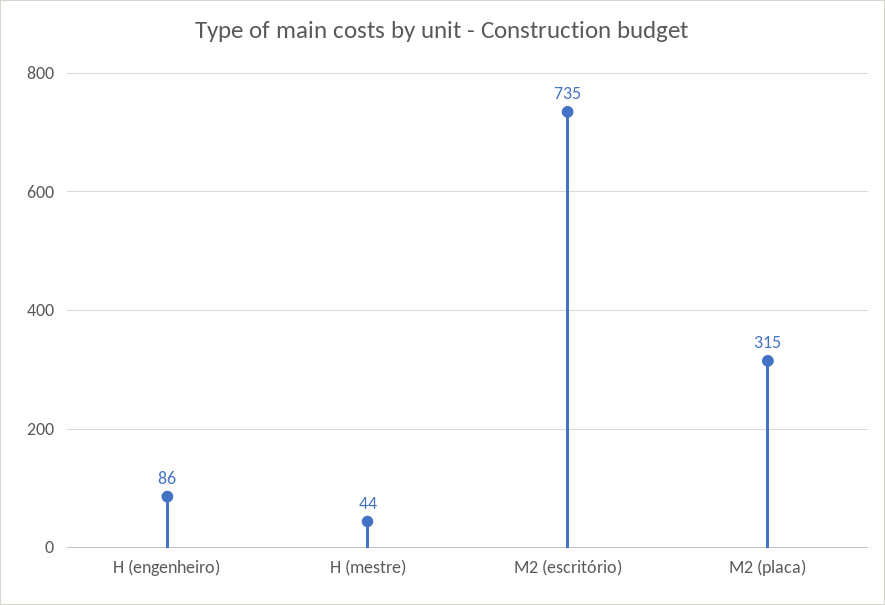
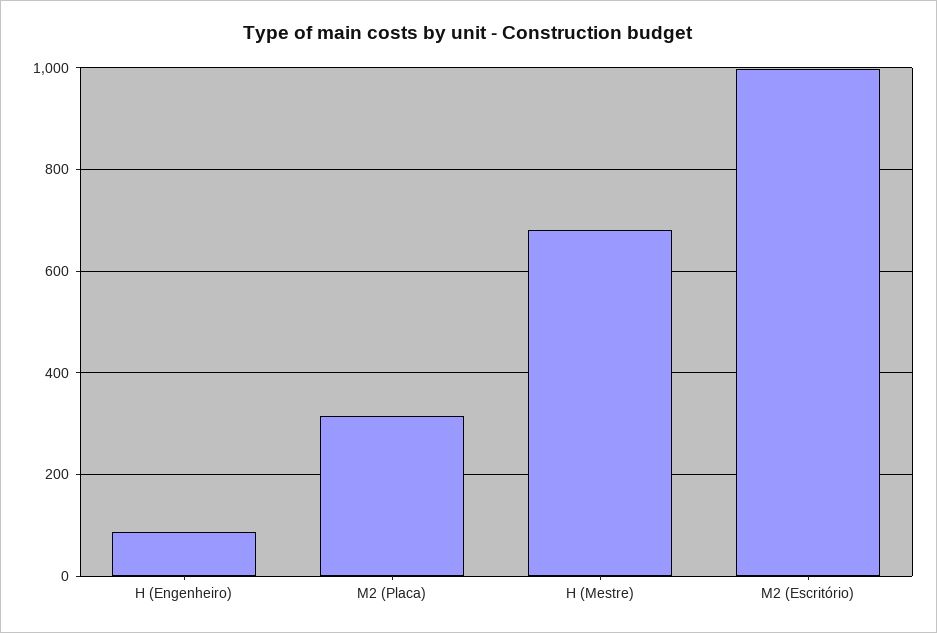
H (mestre): 44 -> 680
M2 (escritório): 735 -> 1000

